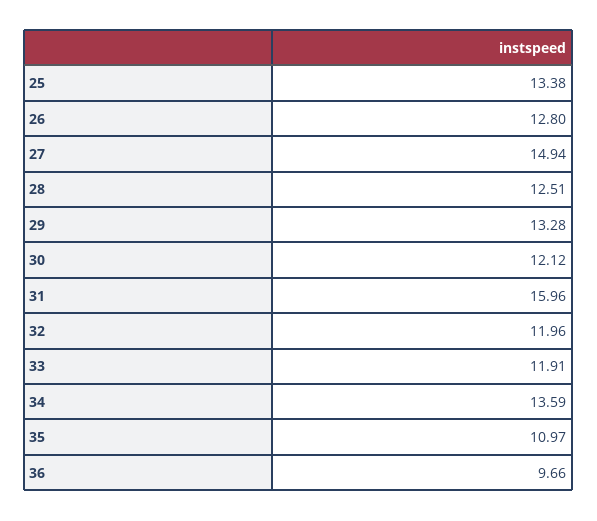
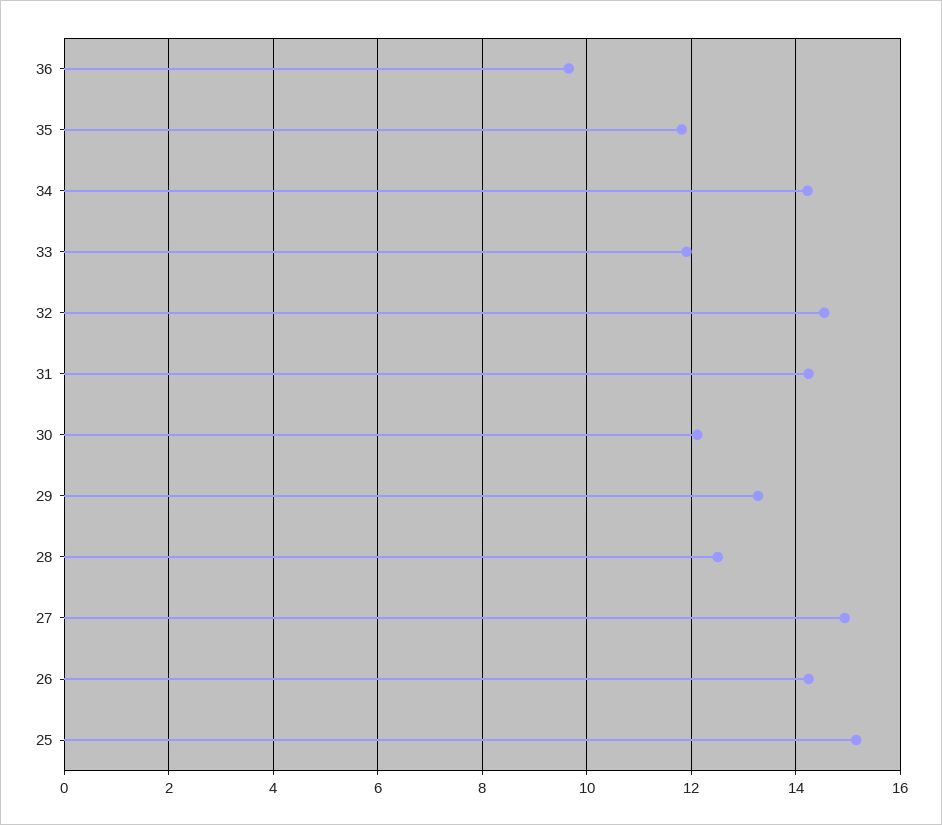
25: 13.38 -> 15.2
26: 12.8 -> 14.2
31: 15.96 -> 14.2
32: 11.96 -> 14.6
34: 13.59 -> 14.2
35: 10.97 -> 11.8

